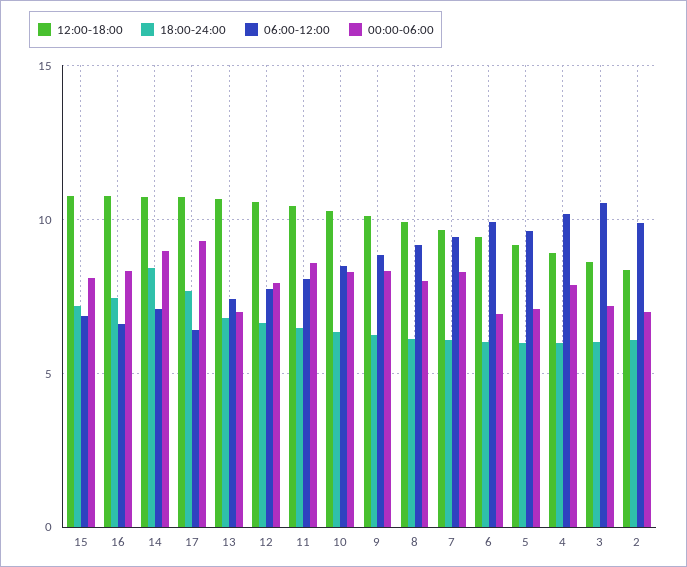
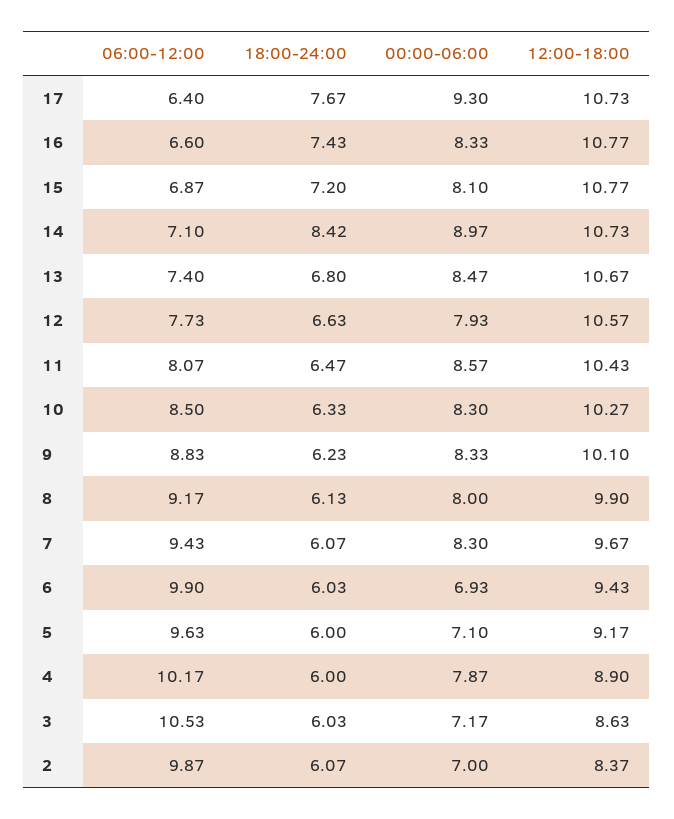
00:00-06:00, 13: 7 -> 8.47

